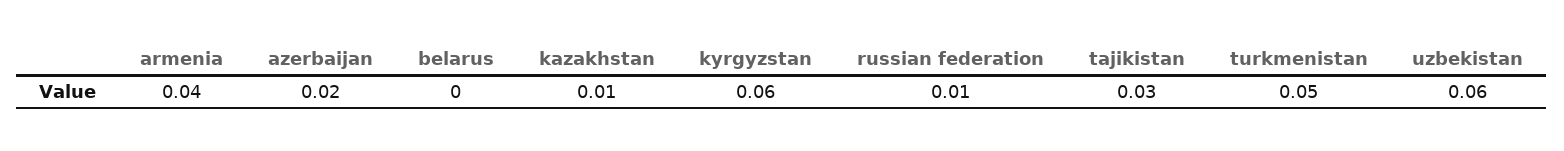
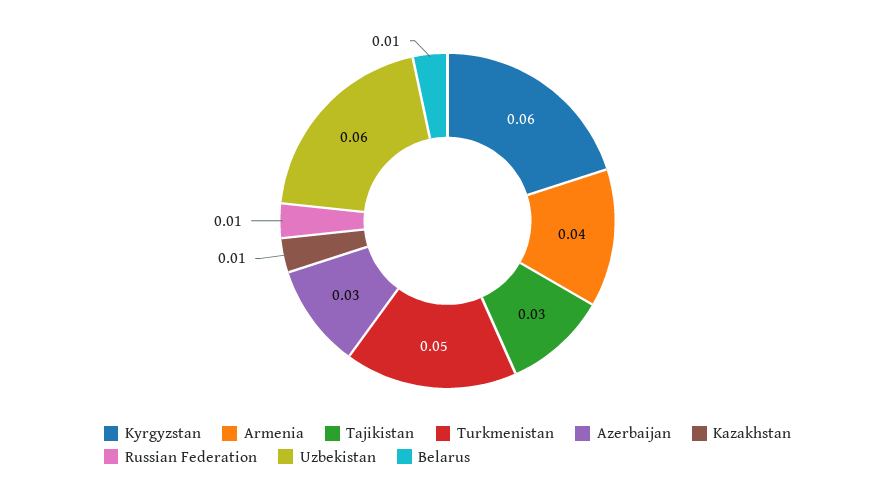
azerbaijan: 0.02 -> 0.03
belarus: 0 -> 0.01

